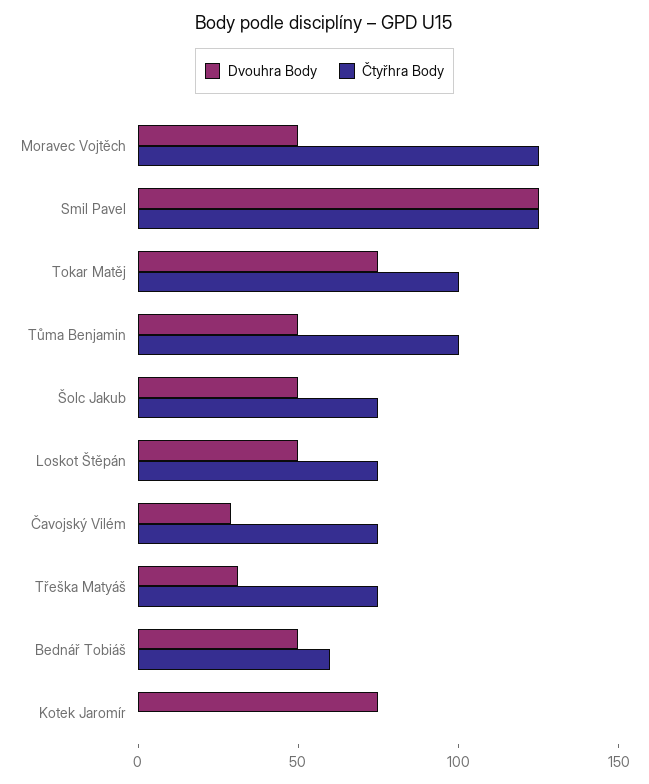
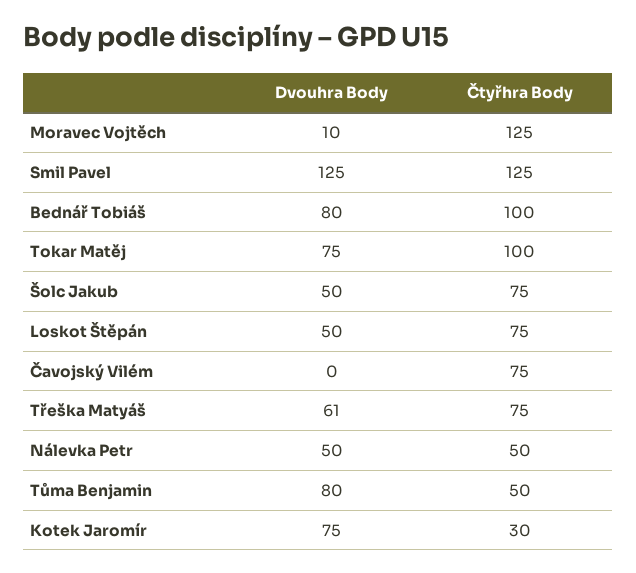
Dvouhra Body, Moravec Vojtěch: 50 -> 10
Dvouhra Body, Tůma Benjamin: 50 -> 80
Čtyřhra Body, Tůma Benjamin: 100 -> 50
Dvouhra Body, Čavojský Vilém: 30 -> 0
Dvouhra Body, Třeška Matyáš: 30 -> 61
Dvouhra Body, Bednář Tobiáš: 50 -> 80
Čtyřhra Body, Bednář Tobiáš: 60 -> 100
Čtyřhra Body, Kotek Jaromír: 0 -> 30
Dvouhra Body, Nálevka Petr: none -> 50
Čtyřhra Body, Nálevka Petr: none -> 50

